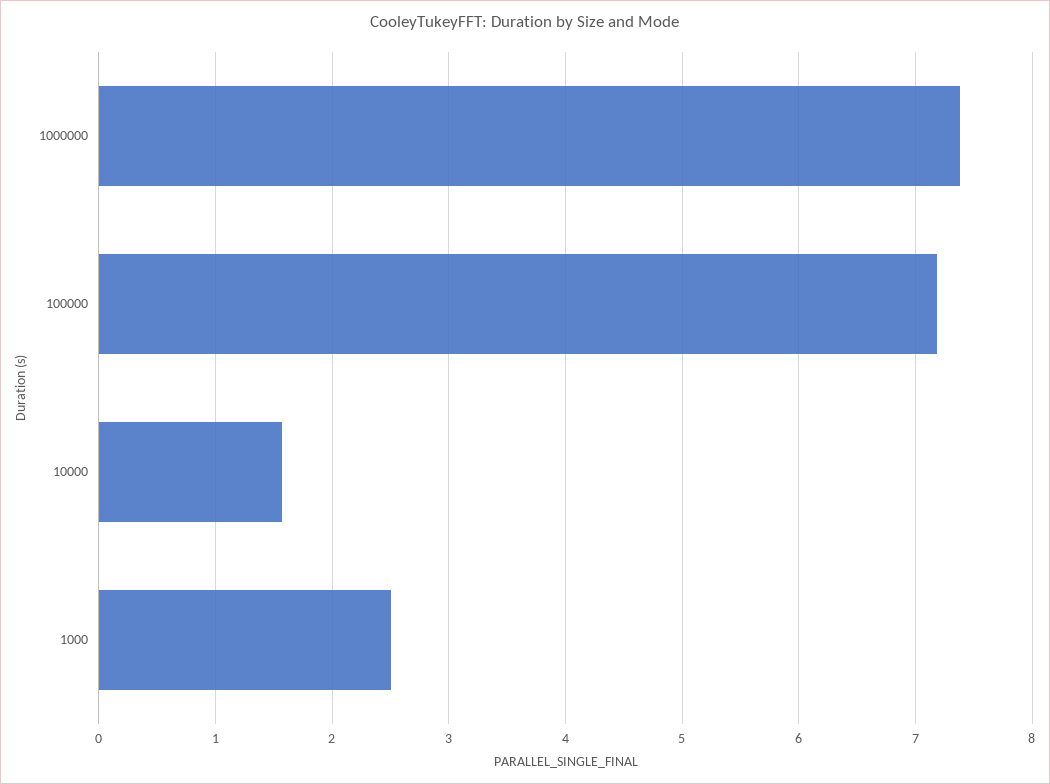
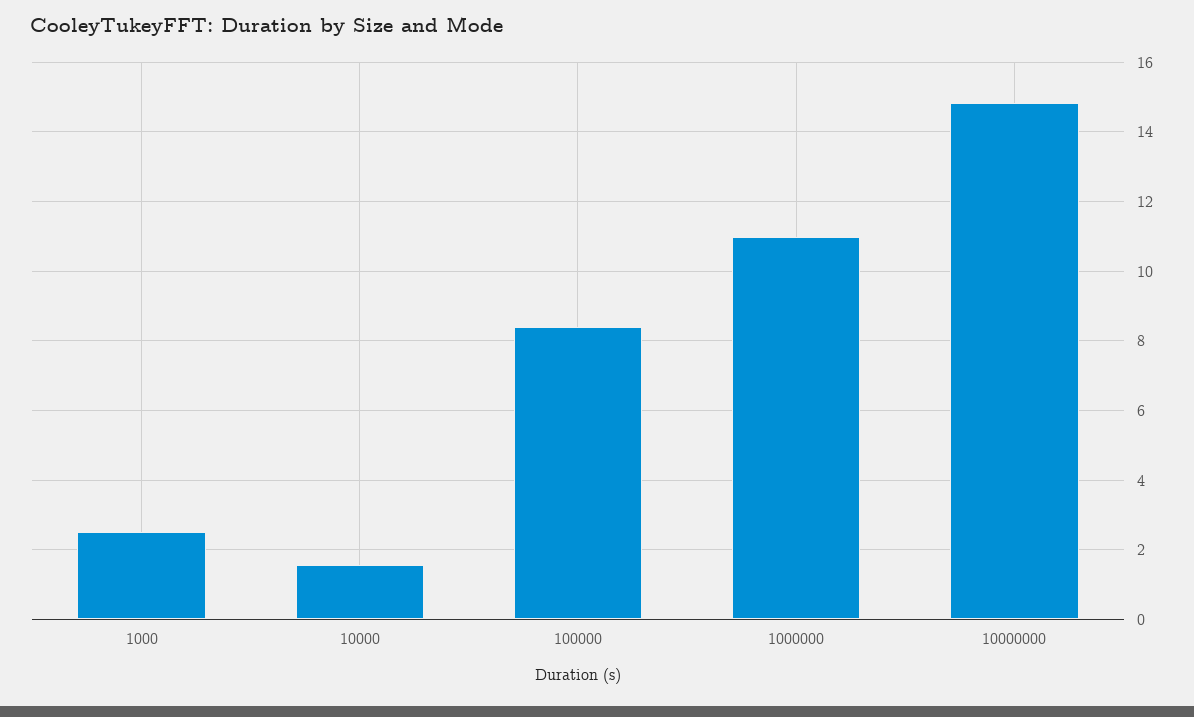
1000000: 7.4 -> 11
100000: 7.2 -> 8.4
10000000: none -> 14.8

